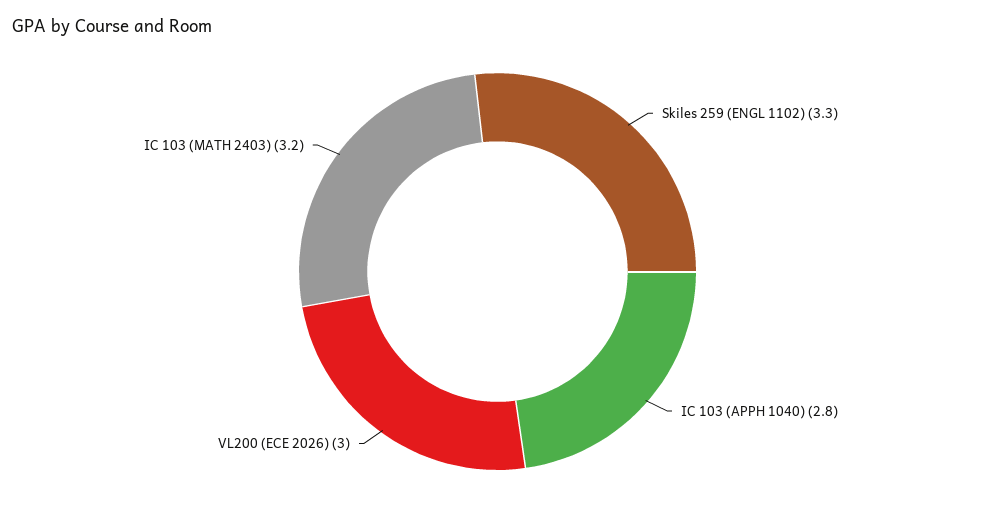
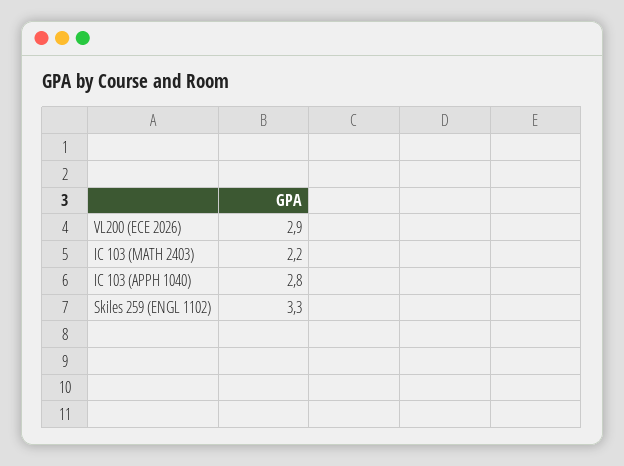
VL200 (ECE 2026): 3 -> 2.9
IC 103 (MATH 2403): 3.2 -> 2.2

